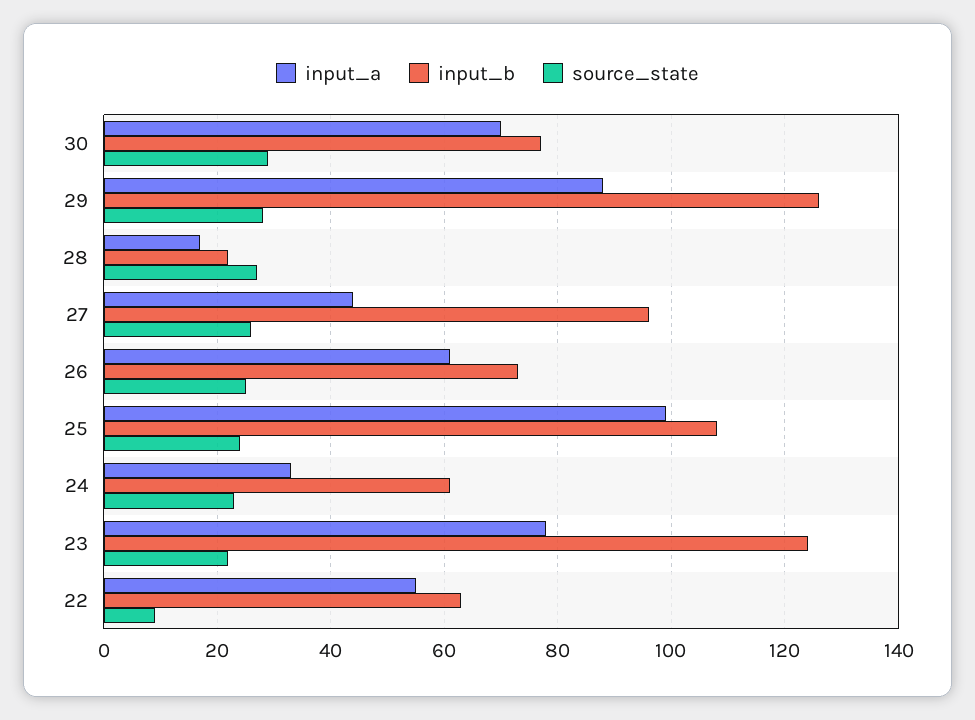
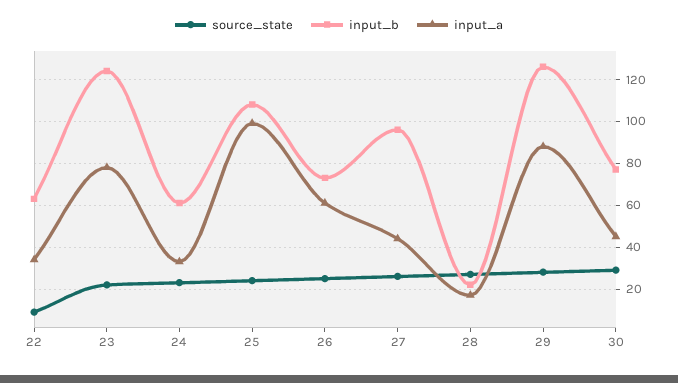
input_a, 30: 70 -> 45
input_a, 22: 55 -> 35

